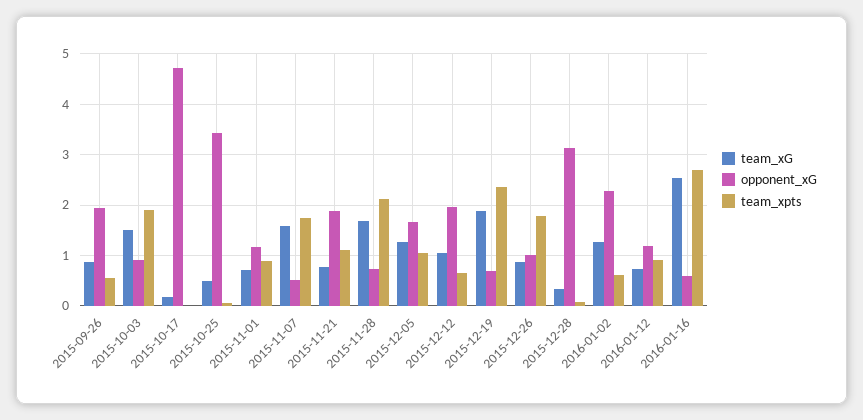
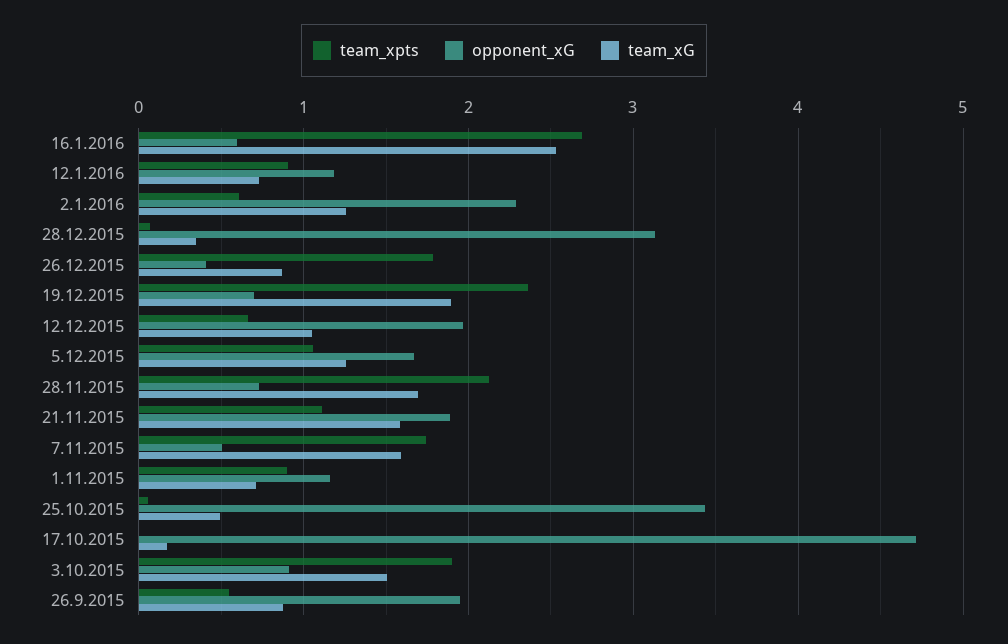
team_xG, 2015-11-21: 0.8 -> 1.6
opponent_xG, 2015-12-26: 1 -> 0.4

